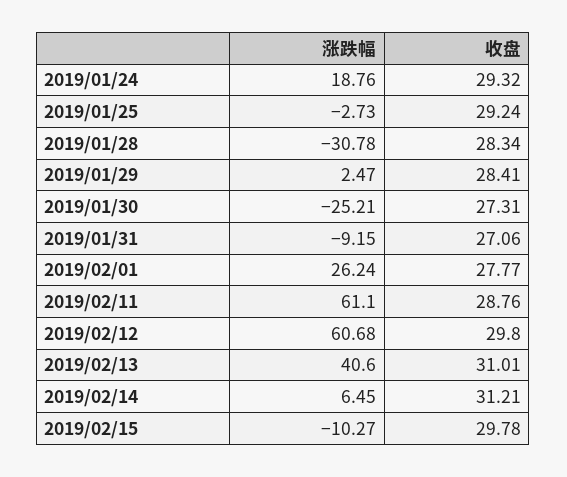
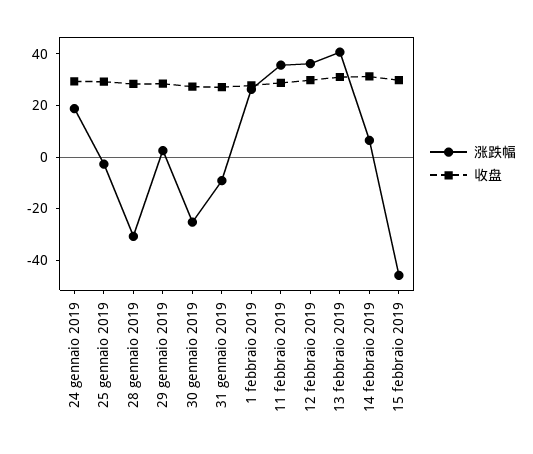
涨跌幅, 2019/02/11: 61.1 -> 35
涨跌幅, 2019/02/12: 60.68 -> 35
涨跌幅, 2019/02/15: -10.27 -> -45

